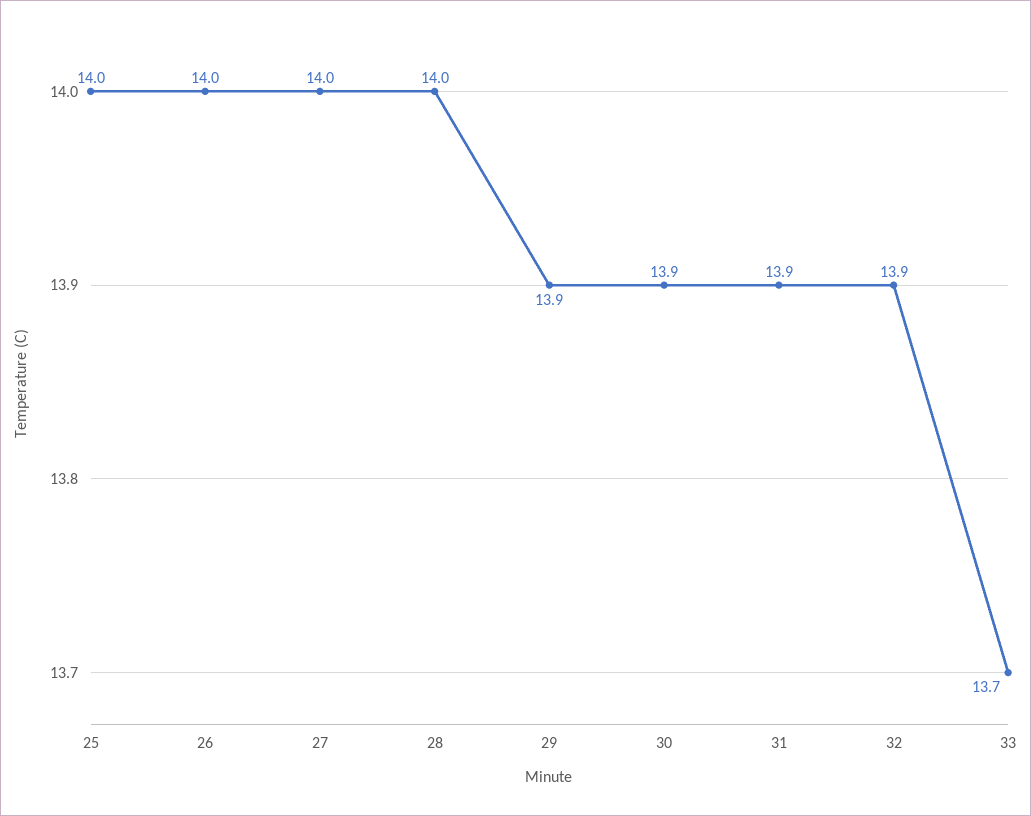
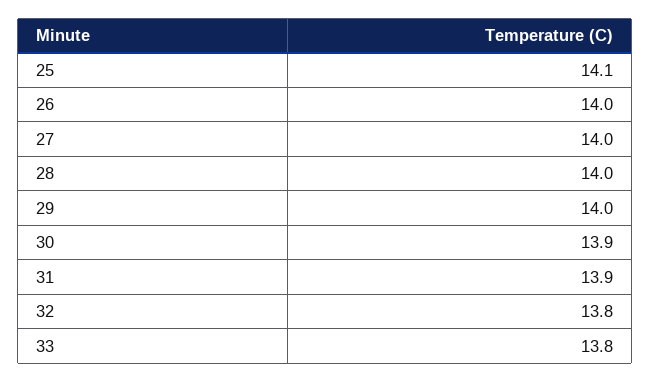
25: 14 -> 14.1
29: 13.9 -> 14
32: 13.9 -> 13.8
33: 13.7 -> 13.8

